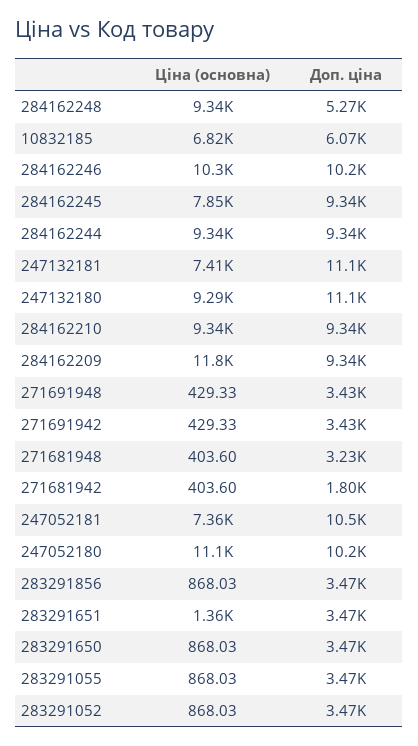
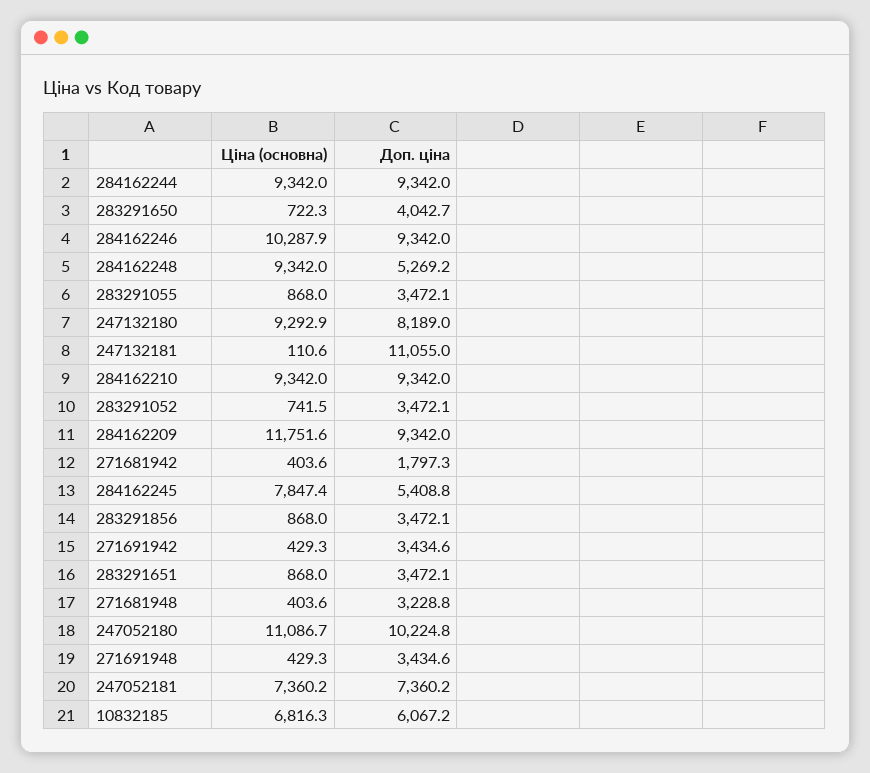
Доп. ціна, 284162246: 10200 -> 9342
Доп. ціна, 284162245: 9340 -> 5408.8
Ціна (основна), 247132181: 7410 -> 110.6
Доп. ціна, 247132180: 11100 -> 8189
Доп. ціна, 247052181: 10500 -> 7360.2
Ціна (основна), 283291651: 1360 -> 868
Ціна (основна), 283291650: 868.03 -> 722.3
Доп. ціна, 283291650: 3470 -> 4042.7
Ціна (основна), 283291052: 868.03 -> 741.5

